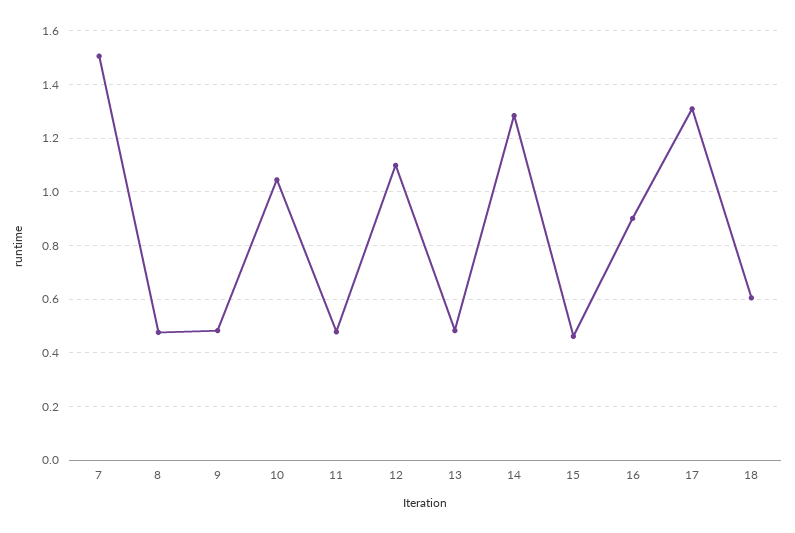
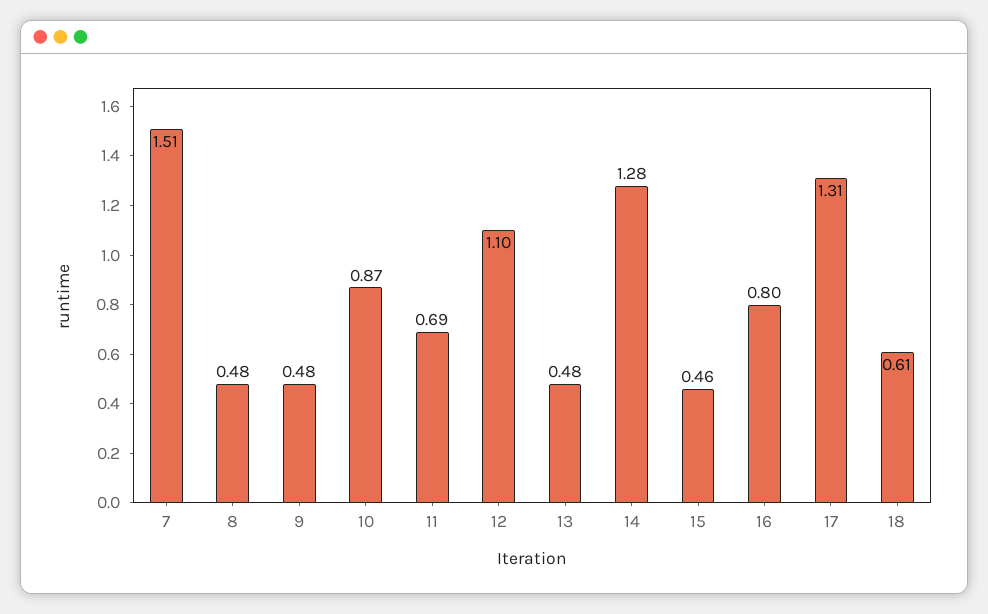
10: 1.05 -> 0.87
11: 0.475 -> 0.69
16: 0.9 -> 0.8

